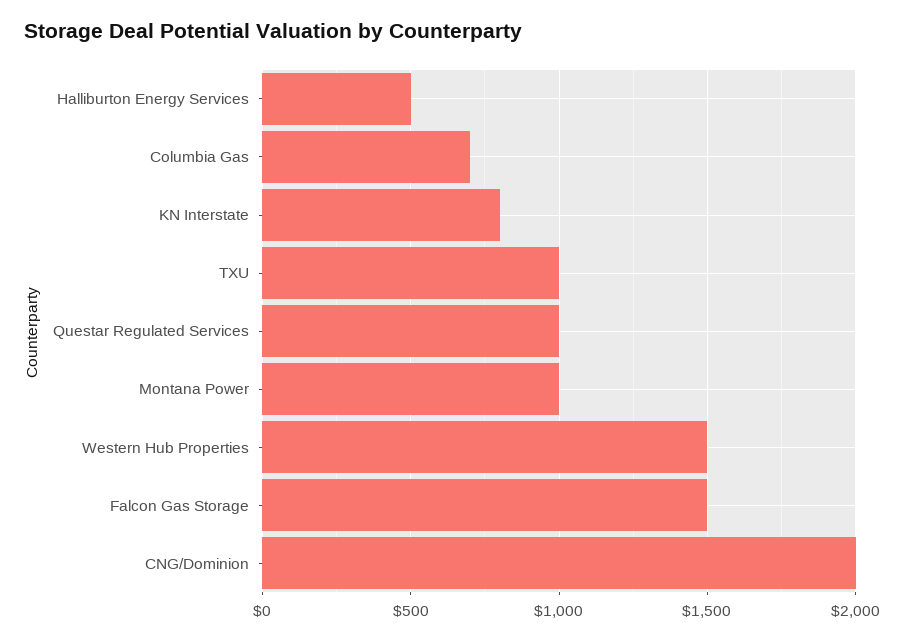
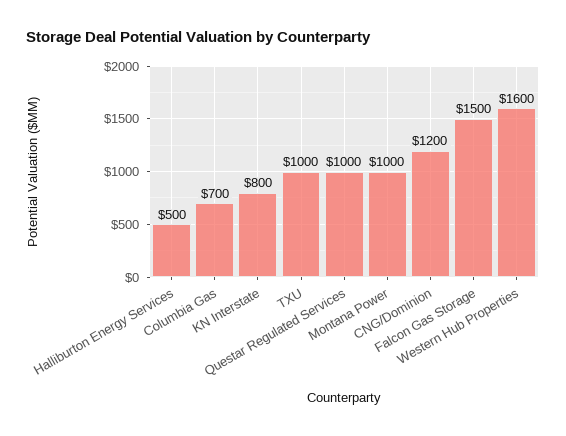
Western Hub Properties: 1500 -> 1600
CNG/Dominion: 2000 -> 1200

